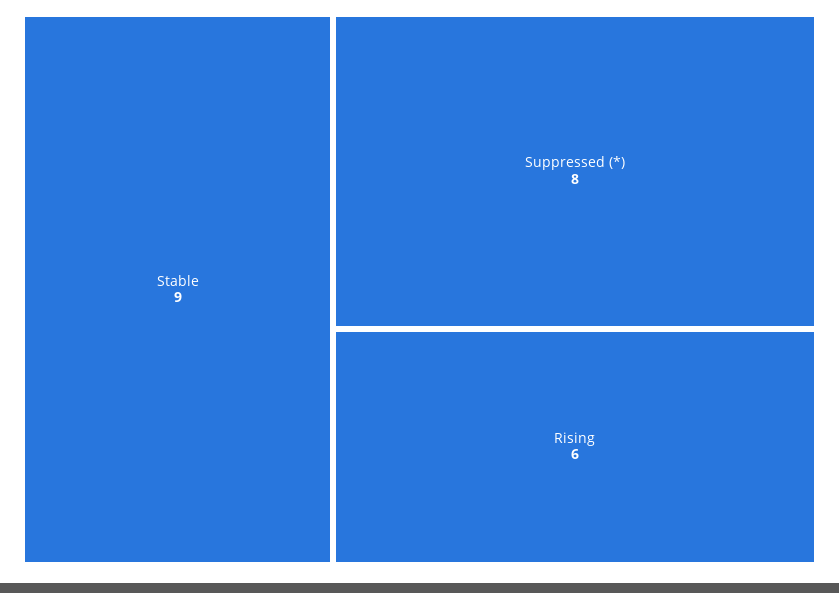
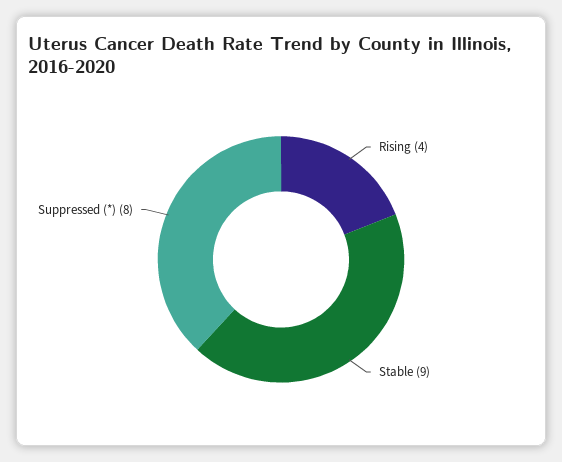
Rising: 6 -> 4

